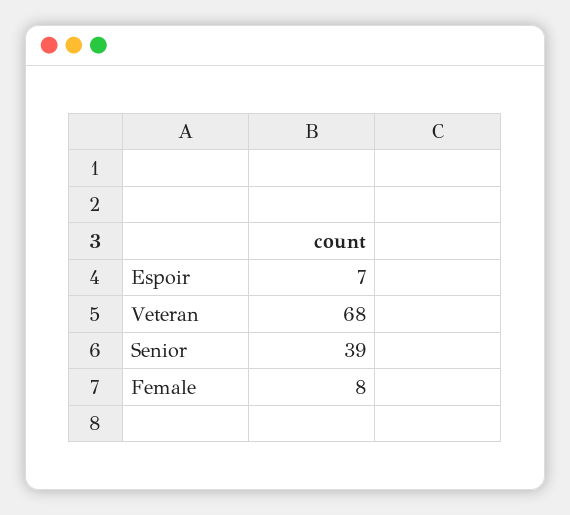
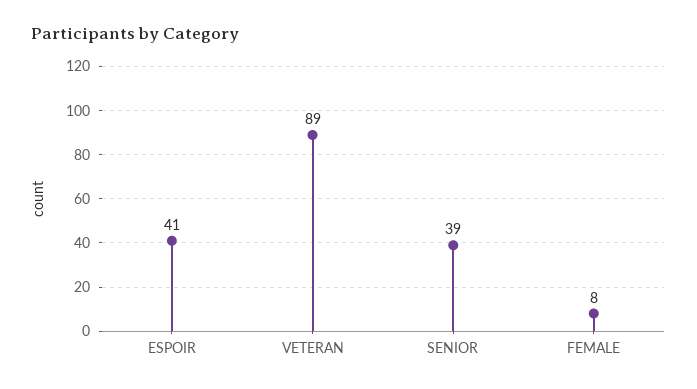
Espoir: 7 -> 41
Veteran: 68 -> 89

